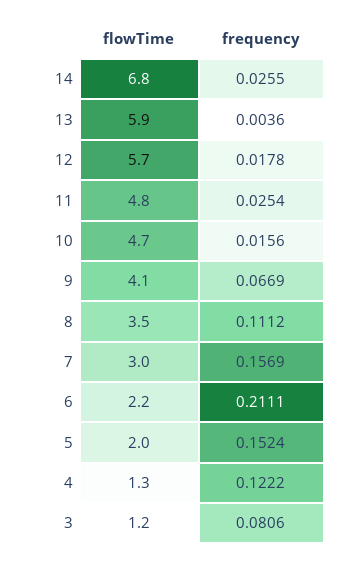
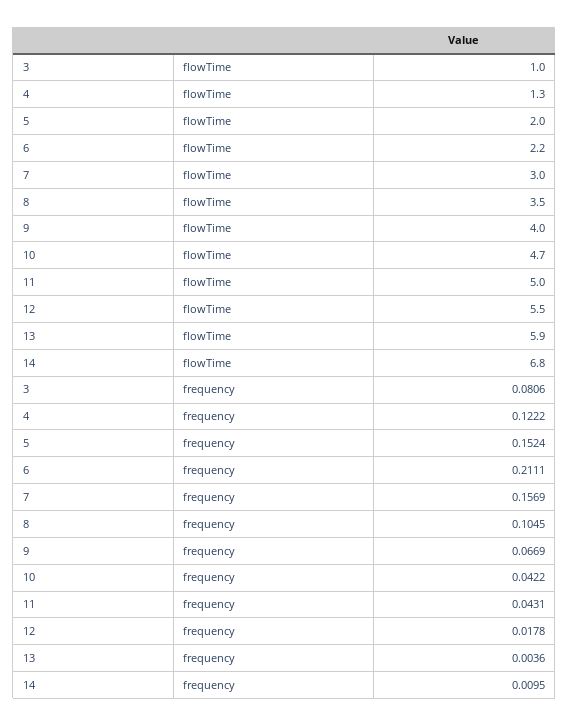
frequency, 14: 0.0255 -> 0.0095
flowTime, 12: 5.7 -> 5.5
flowTime, 11: 4.8 -> 5
frequency, 11: 0.0254 -> 0.0431
frequency, 10: 0.0156 -> 0.0422
flowTime, 9: 4.1 -> 4
frequency, 8: 0.1112 -> 0.1045
flowTime, 3: 1.2 -> 1

